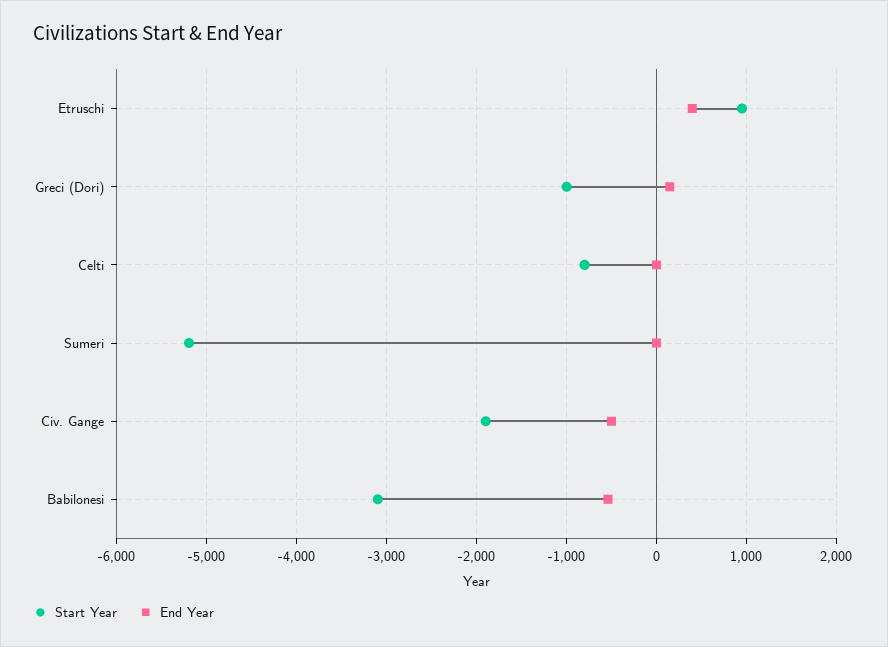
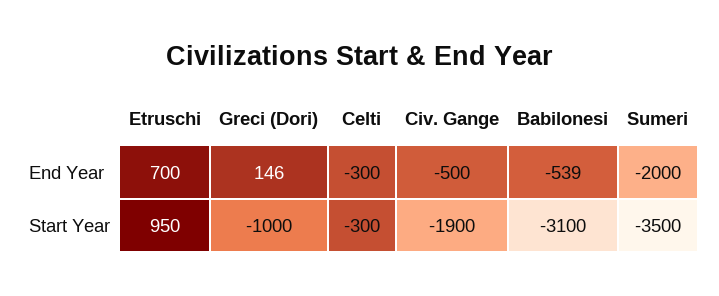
End Year, Etruschi: 400 -> 700
Start Year, Celti: -800 -> -300
End Year, Celti: 0 -> -300
Start Year, Sumeri: -5200 -> -3500
End Year, Sumeri: 0 -> -2000

